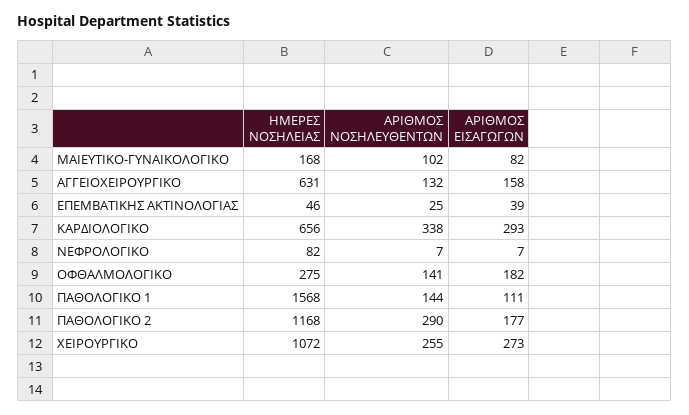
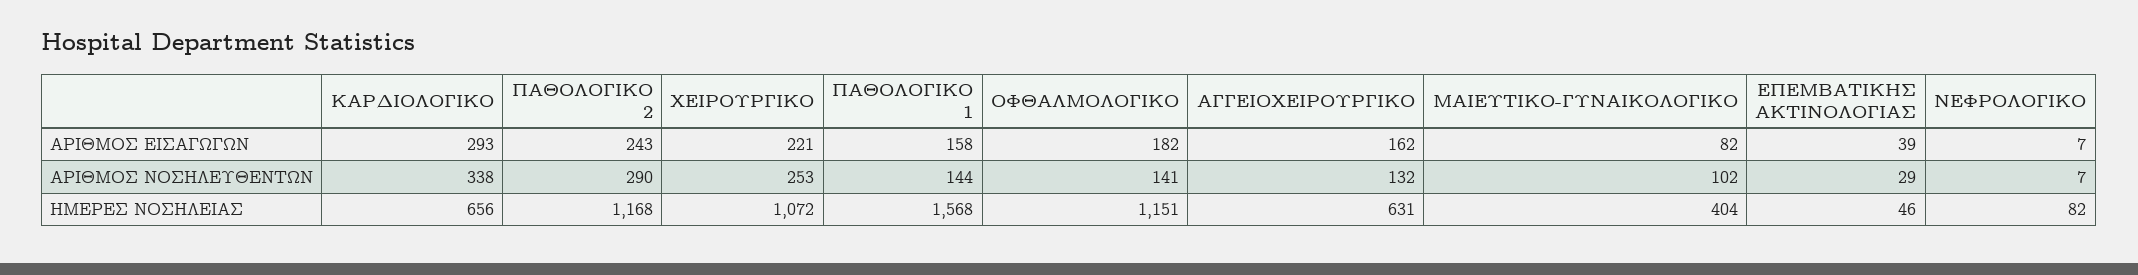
ΗΜΕΡΕΣ ΝΟΣΗΛΕΙΑΣ, ΜΑΙΕΥΤΙΚΟ-ΓΥΝΑΙΚΟΛΟΓΙΚΟ: 168 -> 404
ΑΡΙΘΜΟΣ ΕΙΣΑΓΩΓΩΝ, ΑΓΓΕΙΟΧΕΙΡΟΥΡΓΙΚΟ: 158 -> 162
ΑΡΙΘΜΟΣ ΝΟΣΗΛΕΥΘΕΝΤΩΝ, ΕΠΕΜΒΑΤΙΚΗΣ ΑΚΤΙΝΟΛΟΓΙΑΣ: 25 -> 29
ΗΜΕΡΕΣ ΝΟΣΗΛΕΙΑΣ, ΟΦΘΑΛΜΟΛΟΓΙΚΟ: 275 -> 1151
ΑΡΙΘΜΟΣ ΕΙΣΑΓΩΓΩΝ, ΠΑΘΟΛΟΓΙΚΟ 1: 111 -> 158
ΑΡΙΘΜΟΣ ΕΙΣΑΓΩΓΩΝ, ΠΑΘΟΛΟΓΙΚΟ 2: 177 -> 243
ΑΡΙΘΜΟΣ ΝΟΣΗΛΕΥΘΕΝΤΩΝ, ΧΕΙΡΟΥΡΓΙΚΟ: 255 -> 253
ΑΡΙΘΜΟΣ ΕΙΣΑΓΩΓΩΝ, ΧΕΙΡΟΥΡΓΙΚΟ: 273 -> 221

